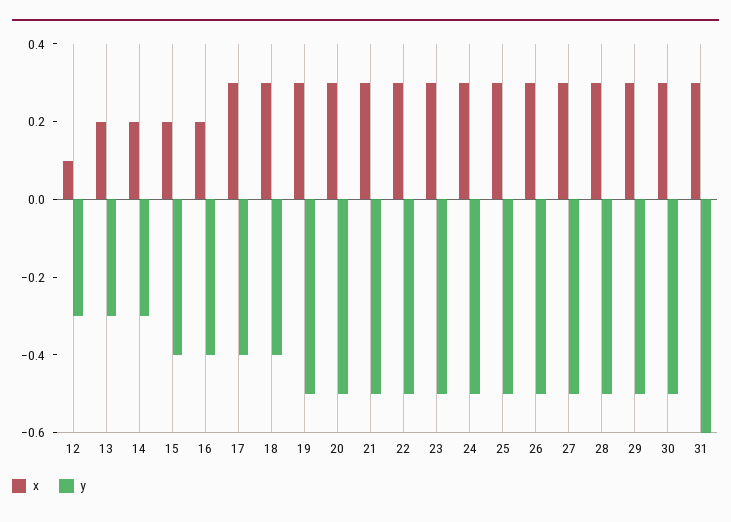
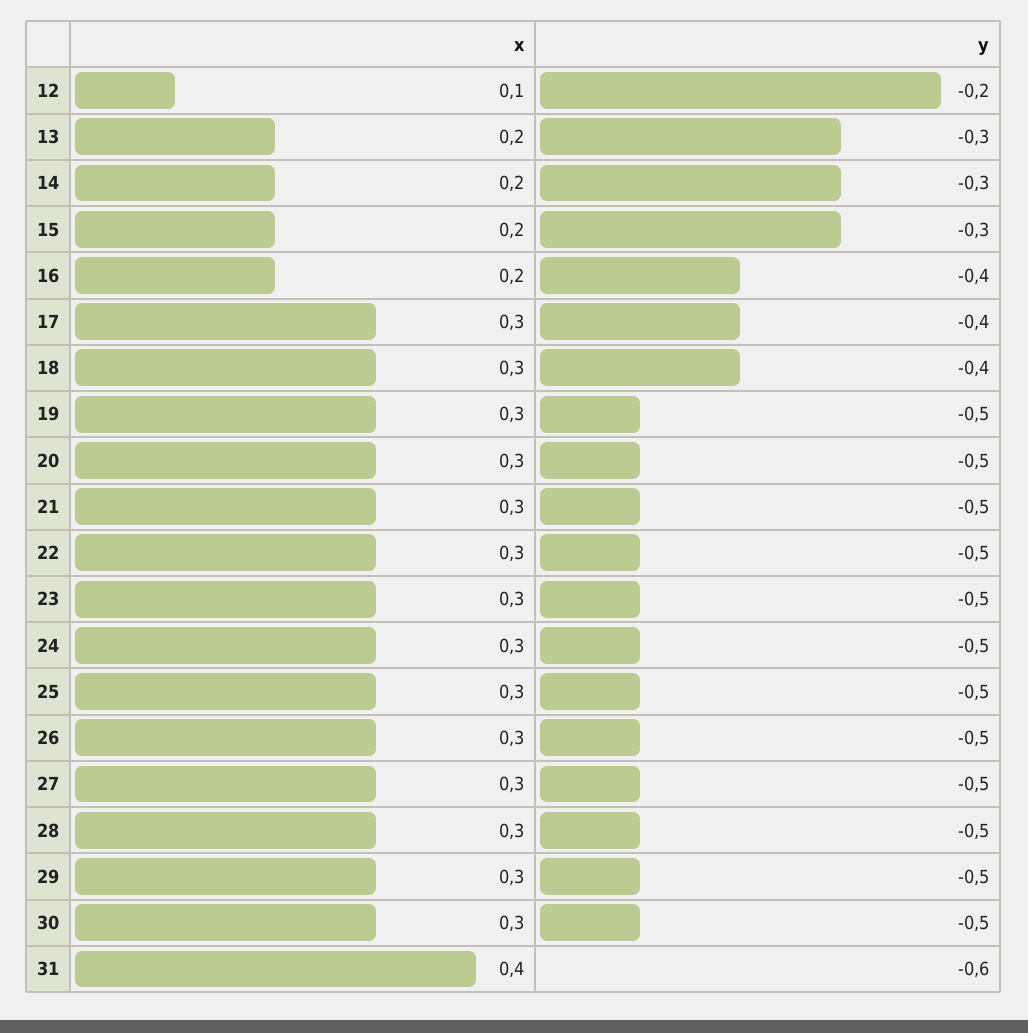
y, 12: -0.3 -> -0.2
y, 15: -0.4 -> -0.3
x, 31: 0.3 -> 0.4

